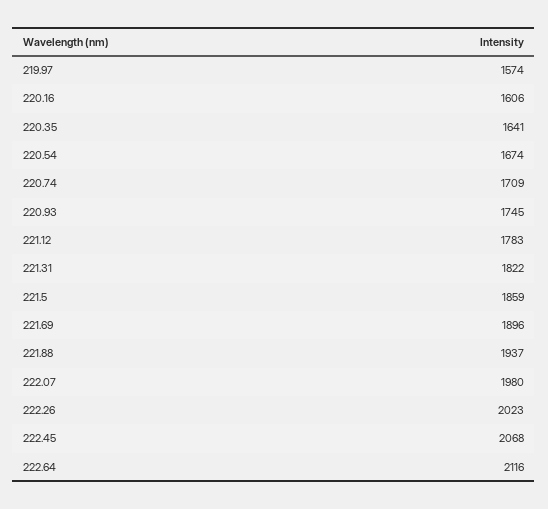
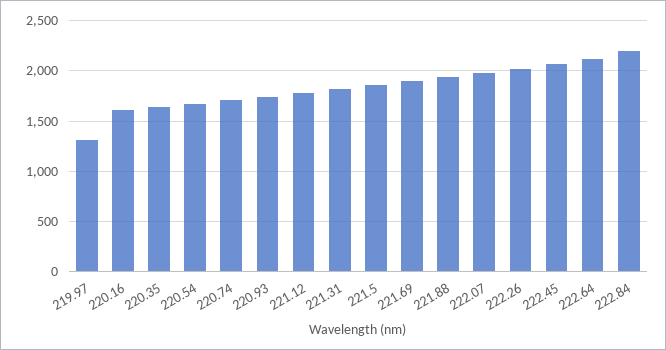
219.97: 1574 -> 1300
222.84: none -> 2200

